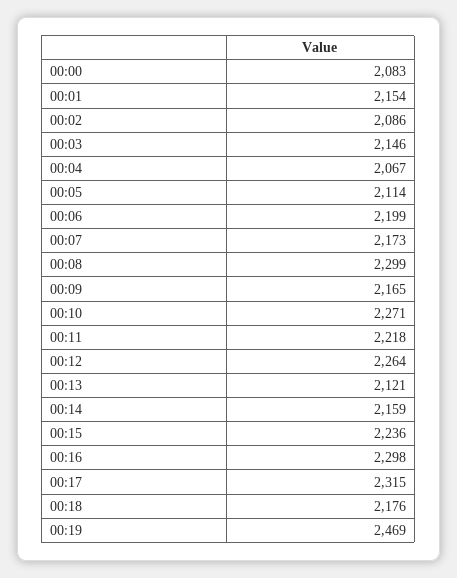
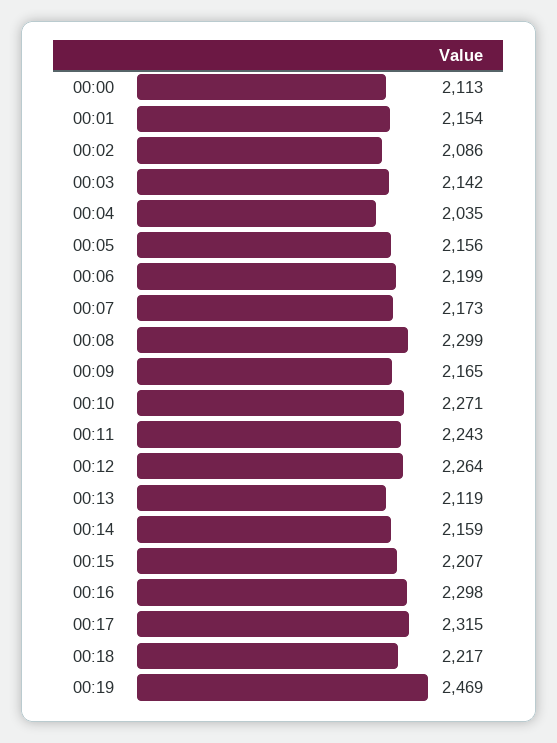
00:00: 2083 -> 2113
00:03: 2146 -> 2142
00:04: 2067 -> 2035
00:05: 2114 -> 2156
00:11: 2218 -> 2243
00:13: 2121 -> 2119
00:15: 2236 -> 2207
00:18: 2176 -> 2217

